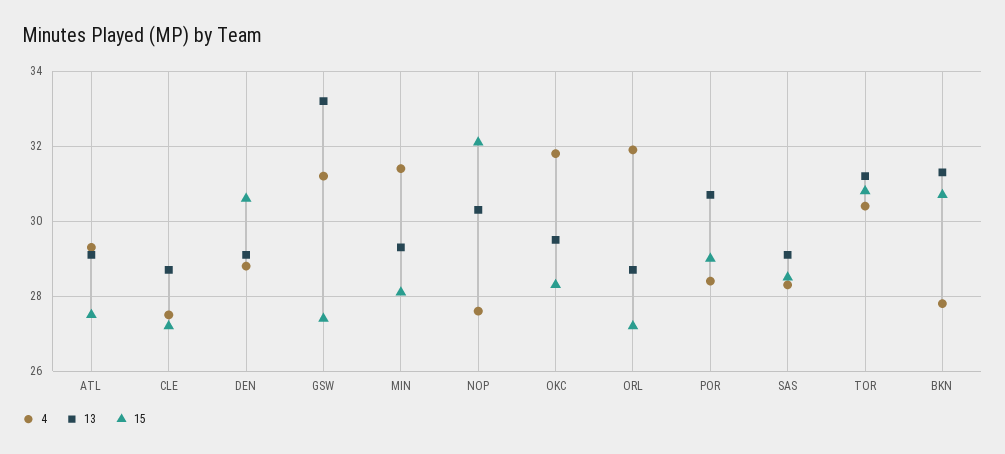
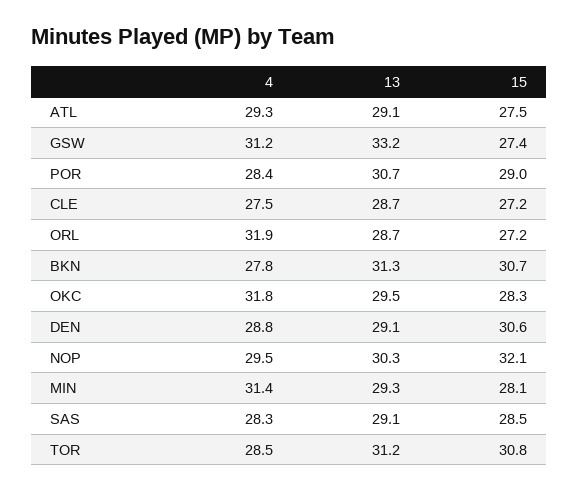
4, NOP: 27.5 -> 29.5
4, TOR: 30.5 -> 28.5

